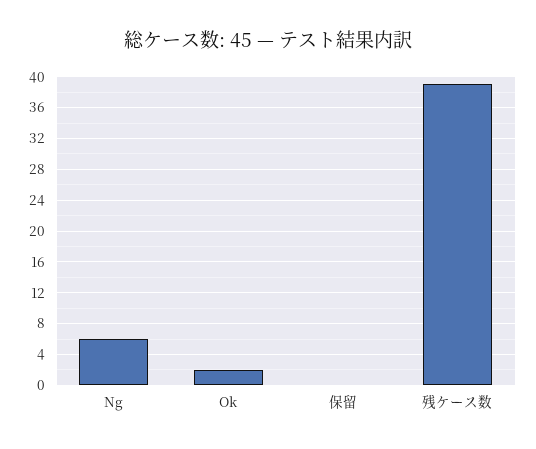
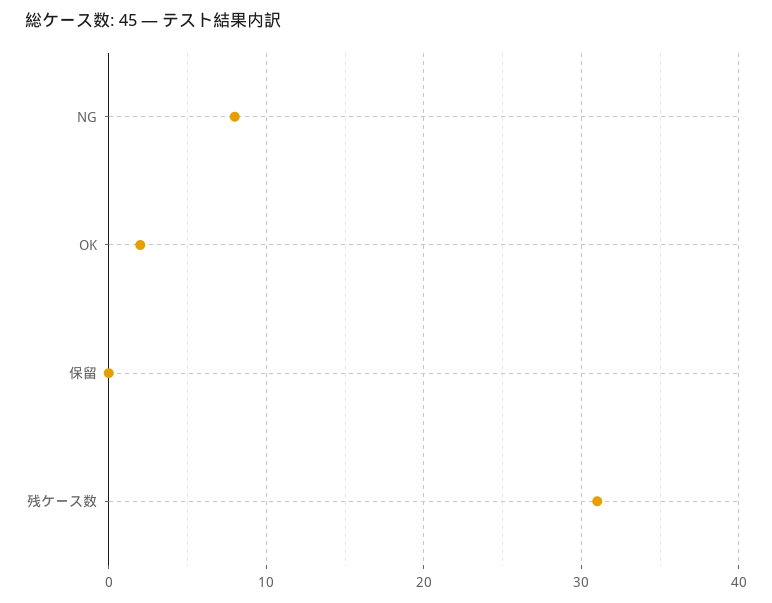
Ng: 6 -> 8
残ケース数: 39 -> 31

